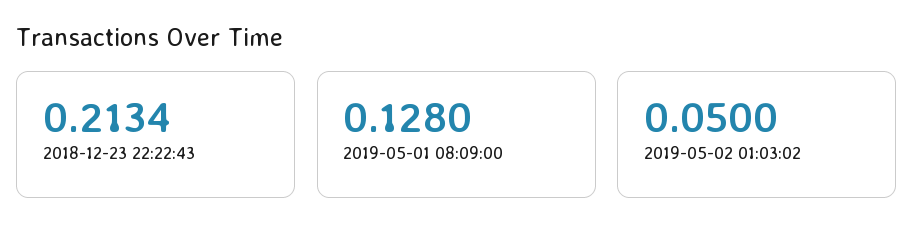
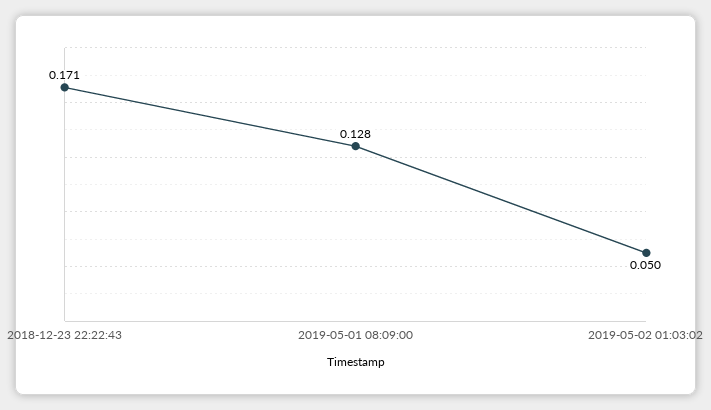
2018-12-23 22:22:43: 0.2134 -> 0.171

